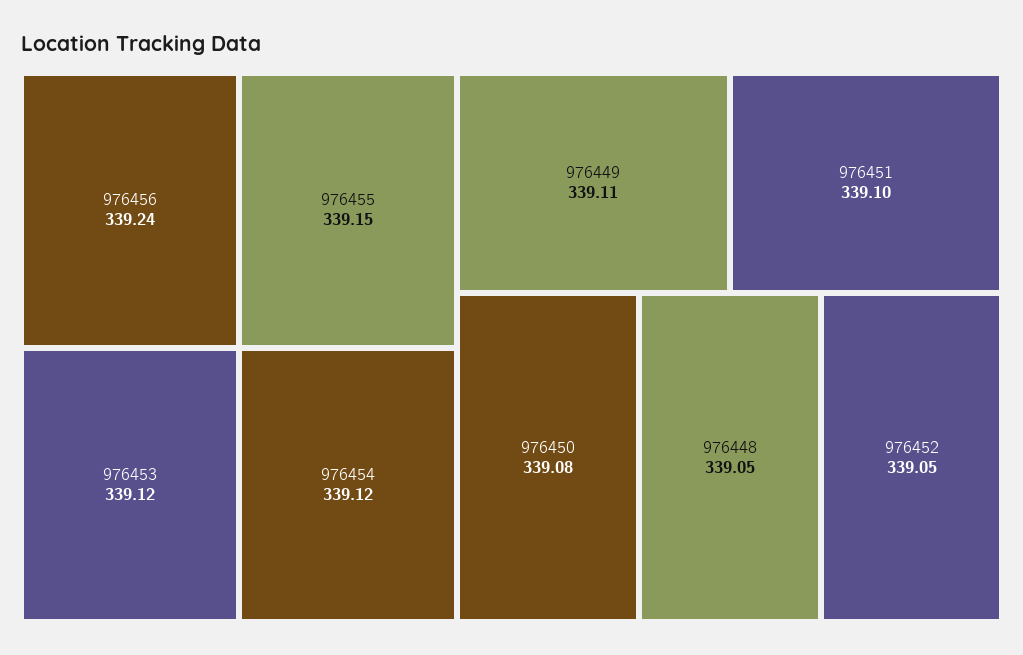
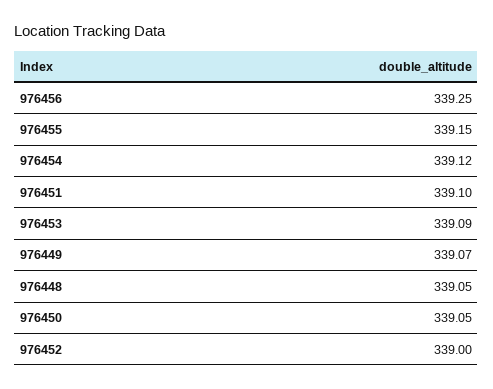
976456: 339.24 -> 339.25
976453: 339.12 -> 339.09
976449: 339.11 -> 339.07
976450: 339.08 -> 339.05
976452: 339.05 -> 339

